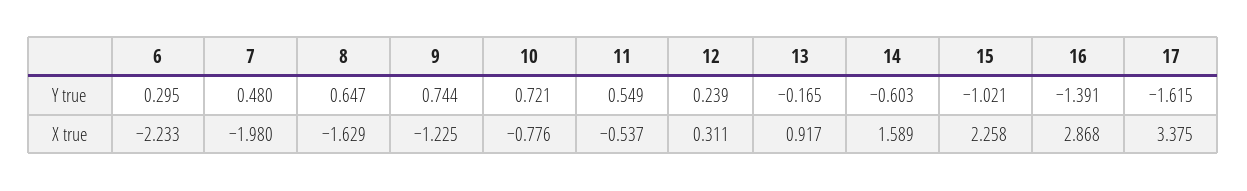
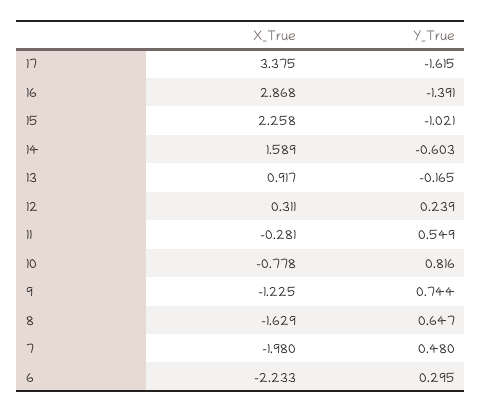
10, Y true: 0.721 -> 0.816
10, X true: -0.776 -> -0.778
11, X true: -0.537 -> -0.281

